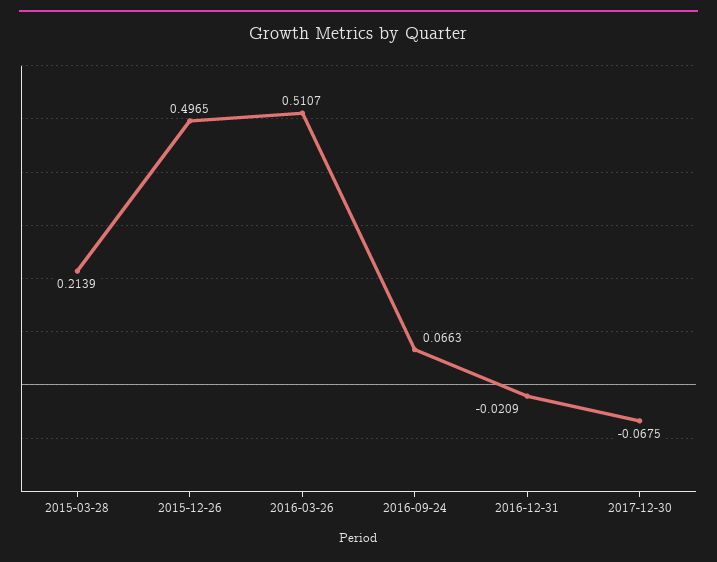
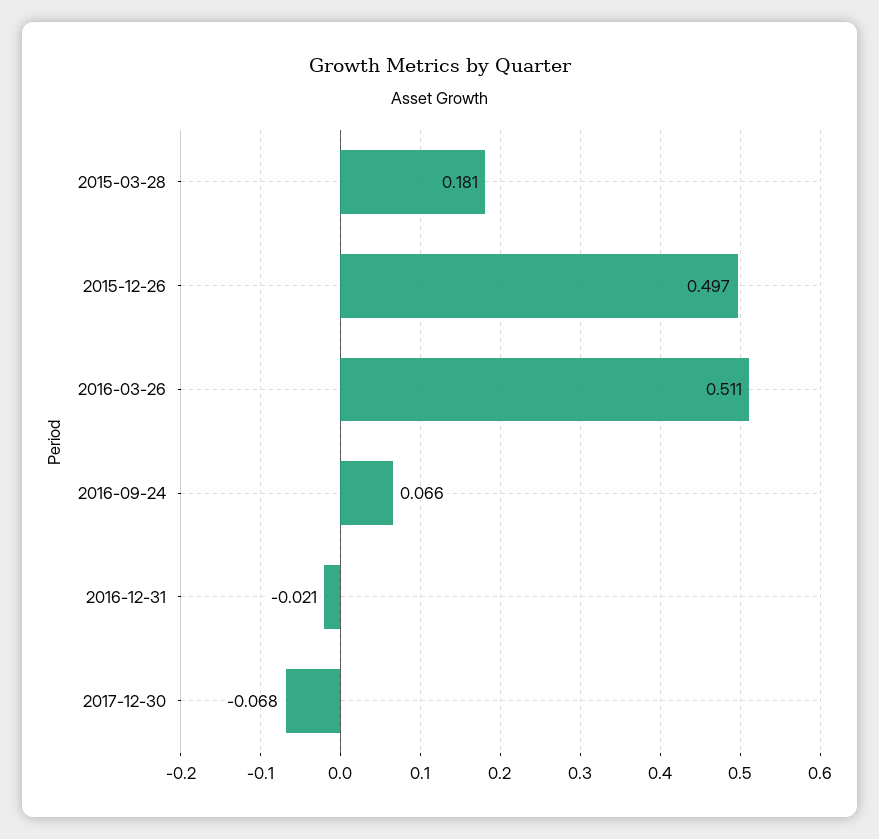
2015-03-28: 0.2139 -> 0.181

